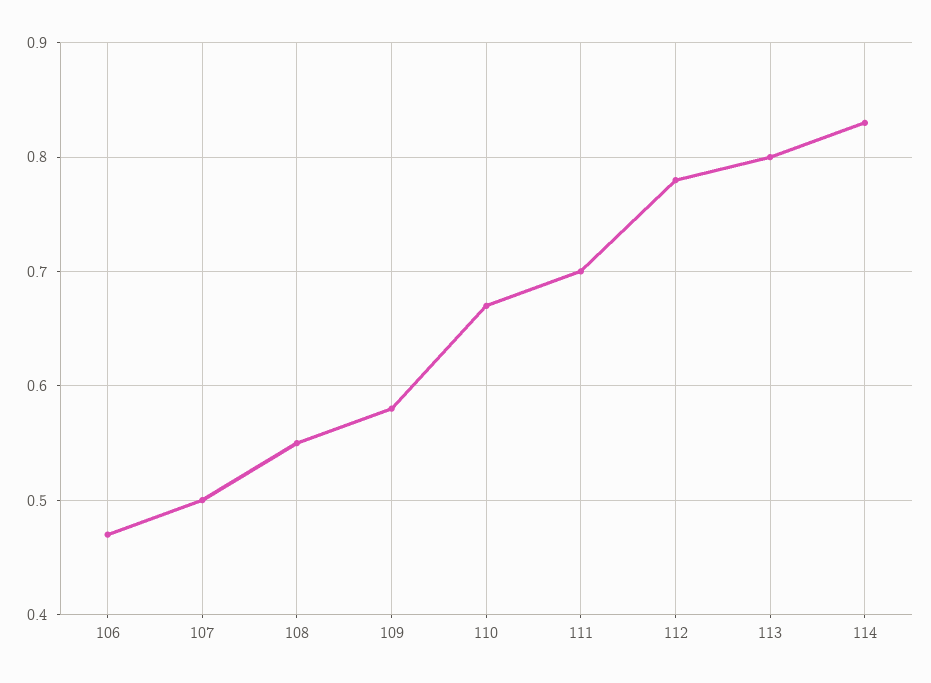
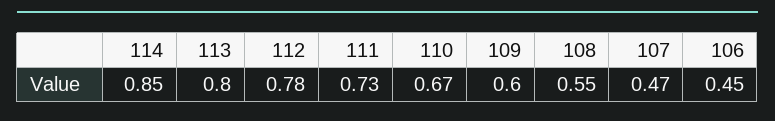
106: 0.47 -> 0.45
107: 0.5 -> 0.47
109: 0.58 -> 0.6
111: 0.7 -> 0.73
114: 0.83 -> 0.85

